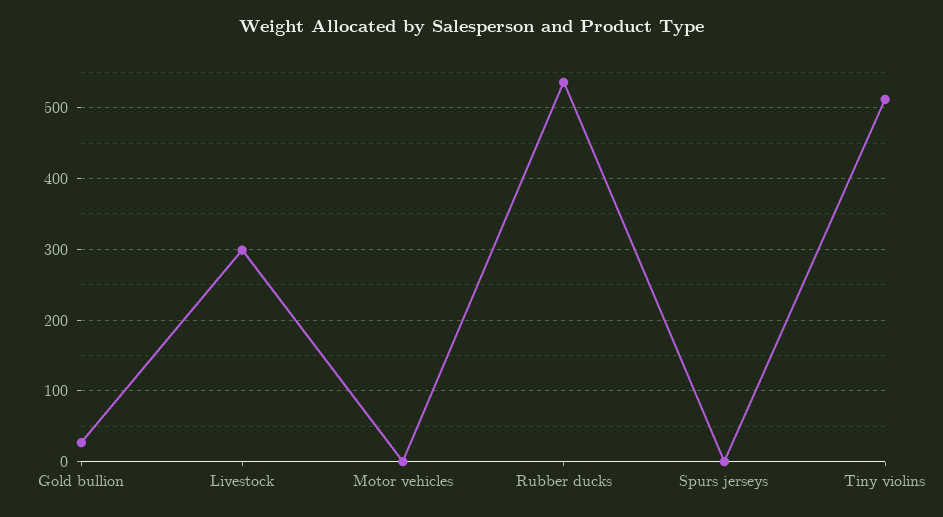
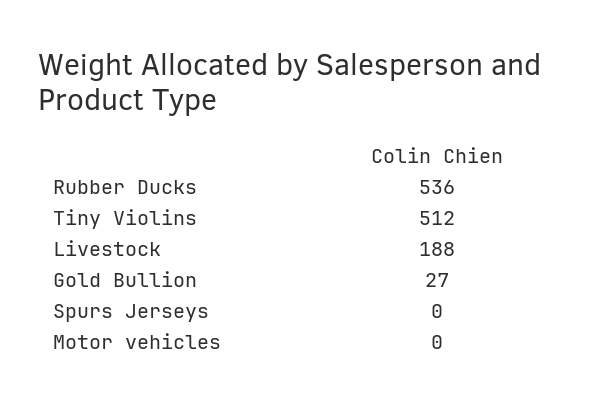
Livestock: 300 -> 188

